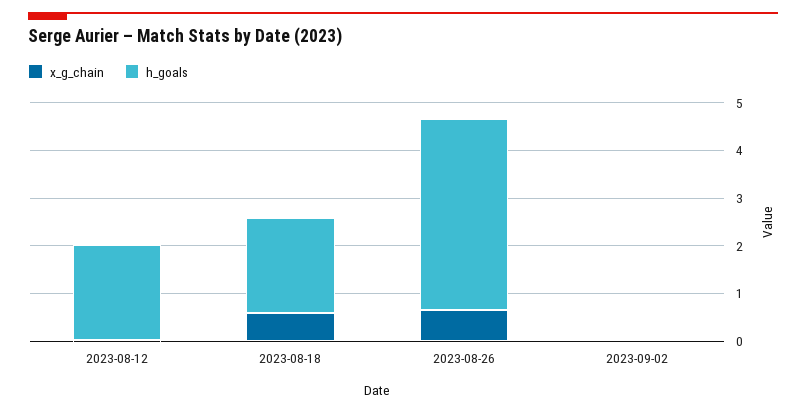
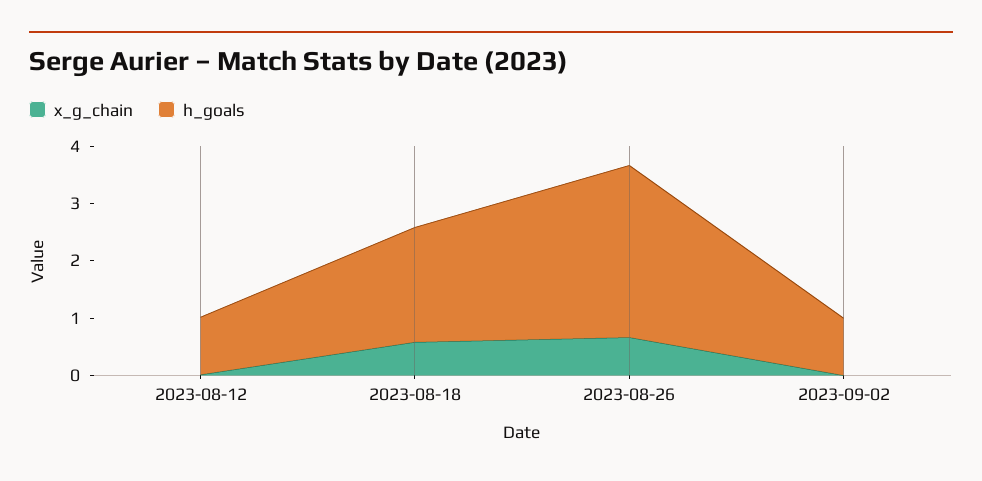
h_goals, 2023-08-12: 2 -> 1
h_goals, 2023-08-26: 4 -> 3
h_goals, 2023-09-02: 0 -> 1

